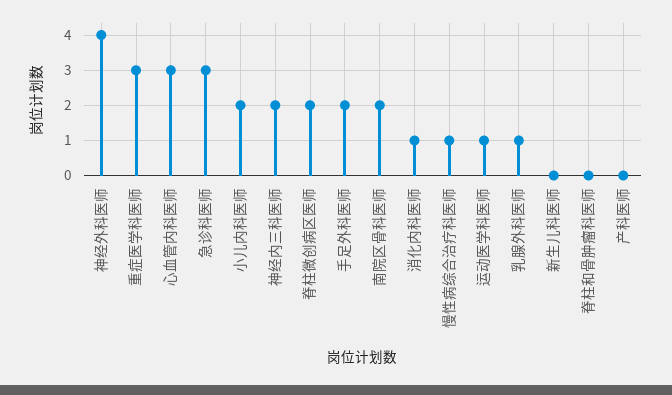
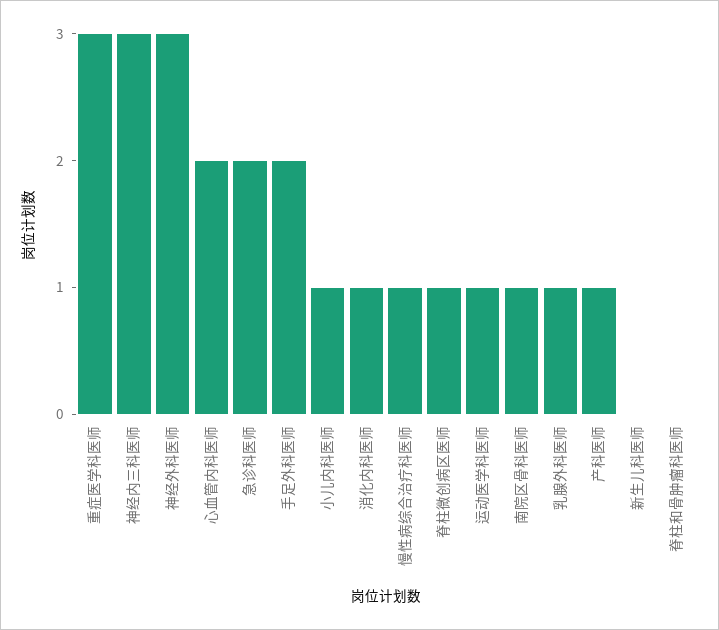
神经外科医师: 4 -> 3
心血管内科医师: 3 -> 2
急诊科医师: 3 -> 2
小儿内科医师: 2 -> 1
神经内三科医师: 2 -> 3
脊柱微创病区医师: 2 -> 1
南院区骨科医师: 2 -> 1
产科医师: 0 -> 1

